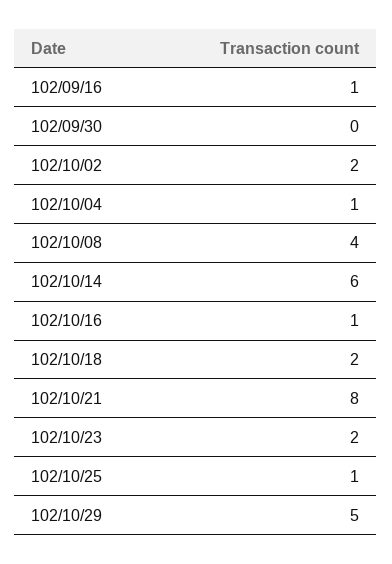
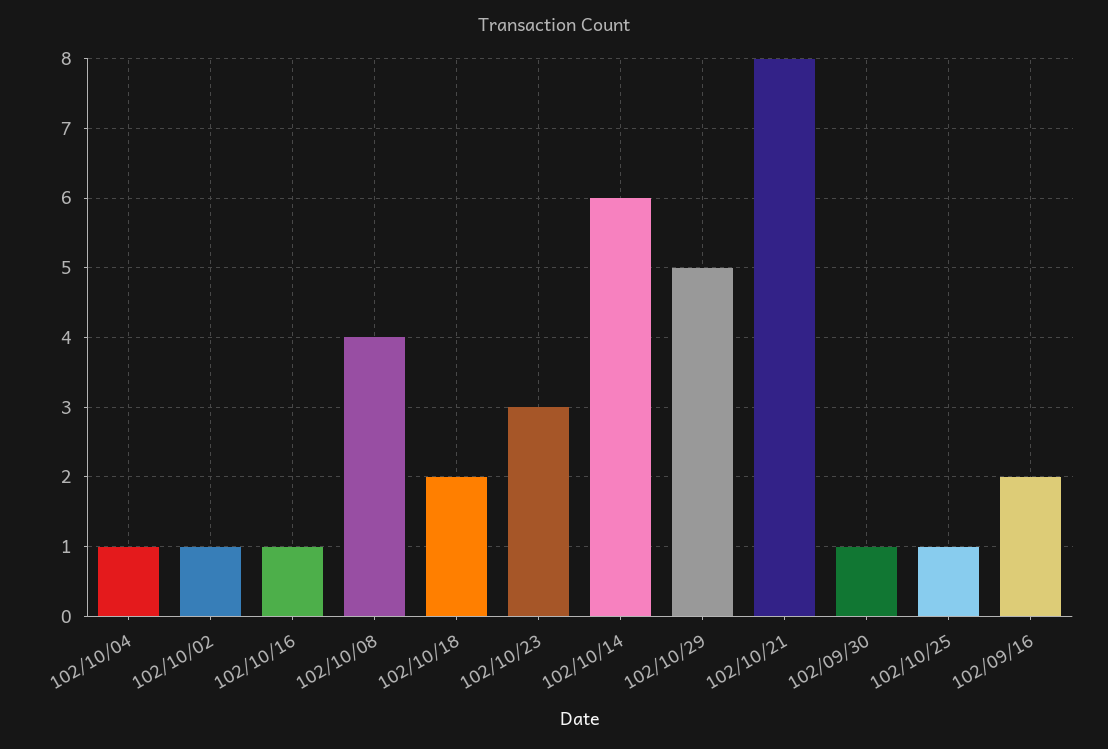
102/09/16: 1 -> 2
102/09/30: 0 -> 1
102/10/02: 2 -> 1
102/10/23: 2 -> 3

